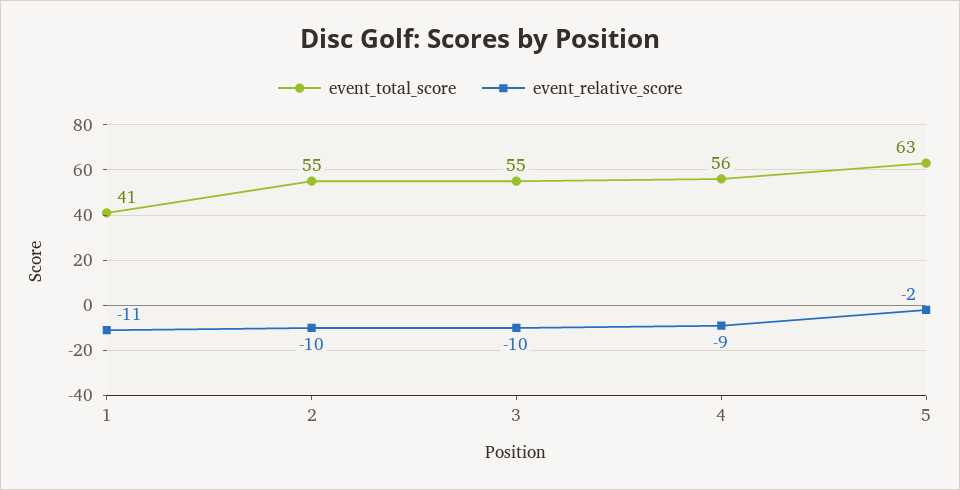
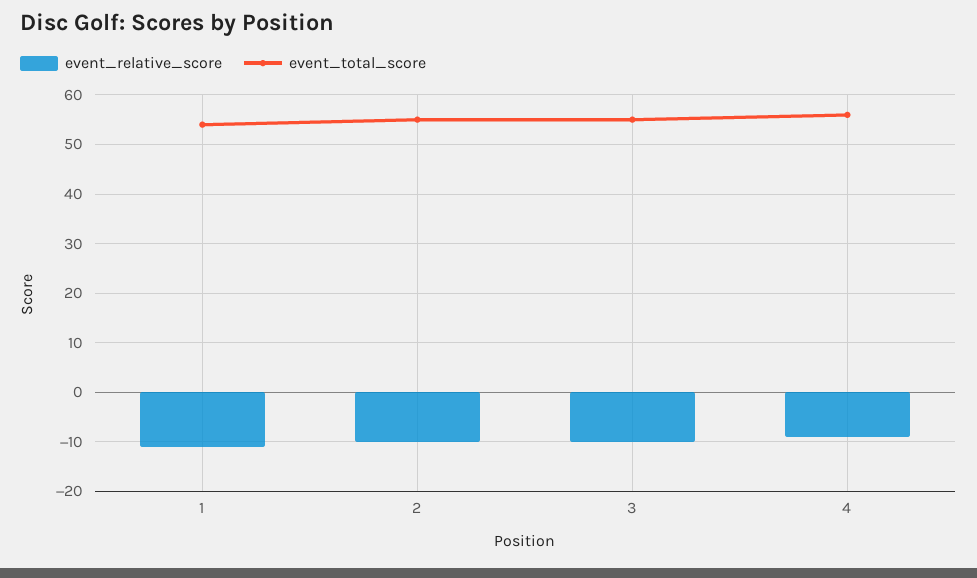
event_total_score, 1: 41 -> 55
event_total_score, 5: 63 -> none
event_relative_score, 5: -2 -> none

